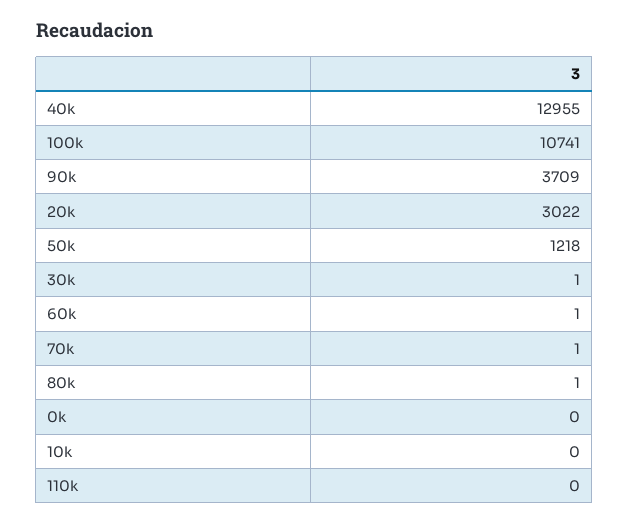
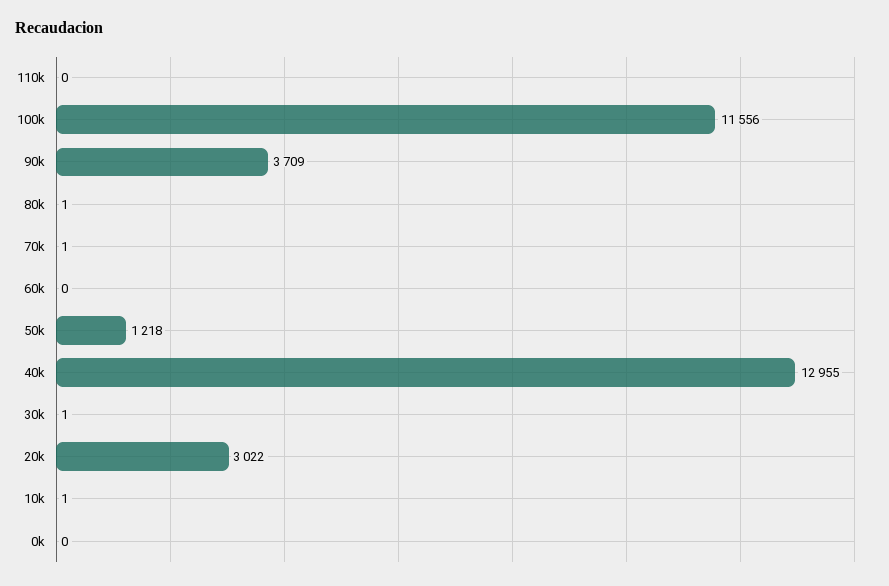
100k: 10741 -> 11556
60k: 1 -> 0
10k: 0 -> 1

